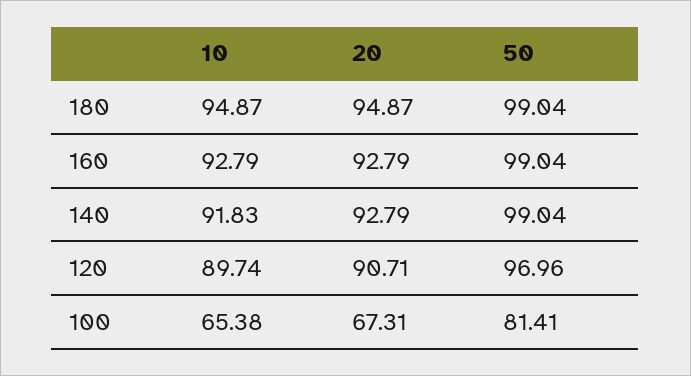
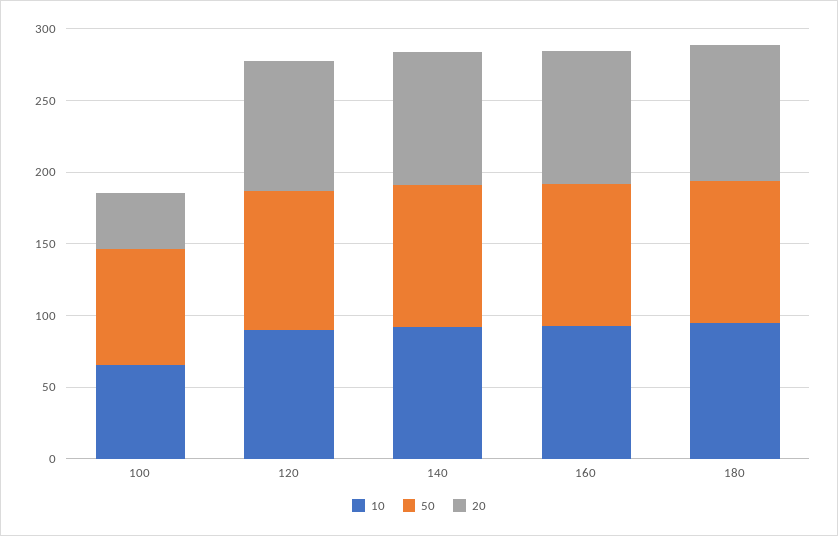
20, 100: 67.31 -> 40

